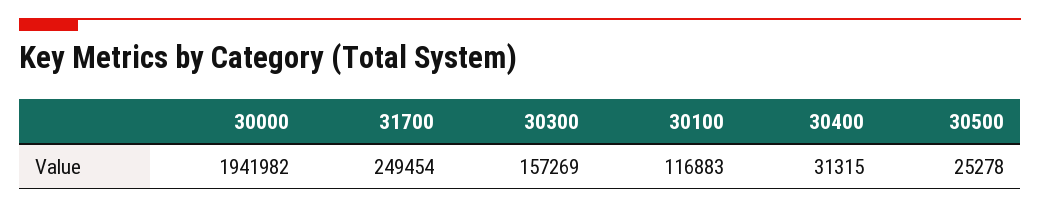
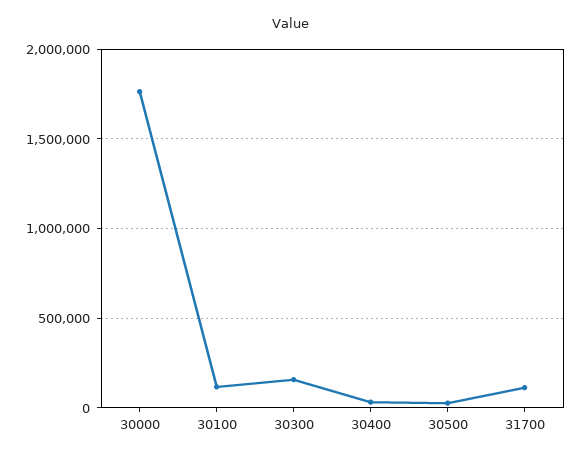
30000: 1941982 -> 1750000
31700: 249454 -> 100000

